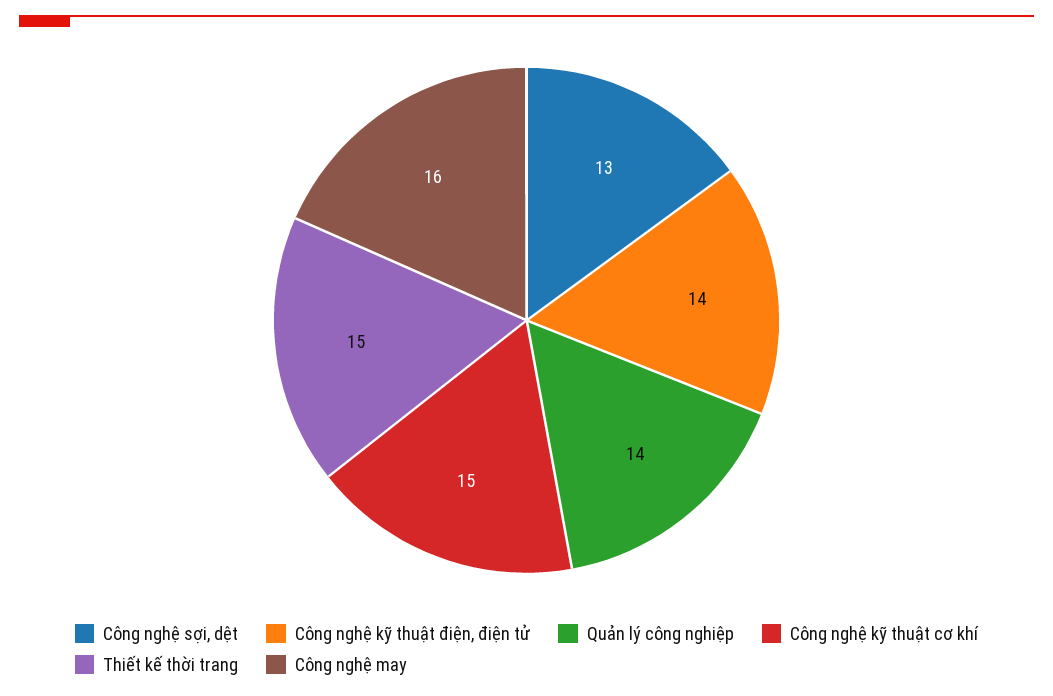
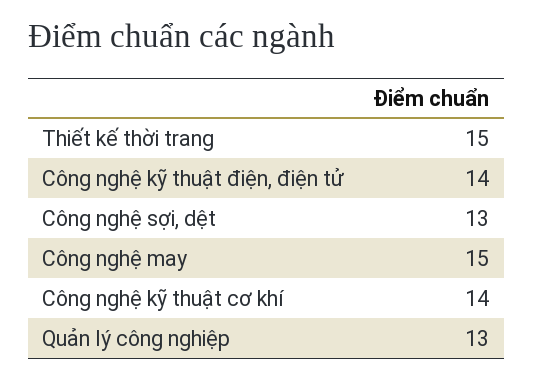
Quản lý công nghiệp: 14 -> 13
Công nghệ kỹ thuật cơ khí: 15 -> 14
Công nghệ may: 16 -> 15

